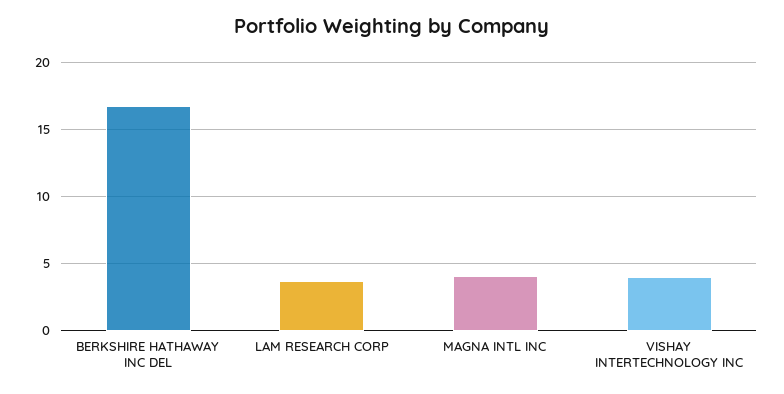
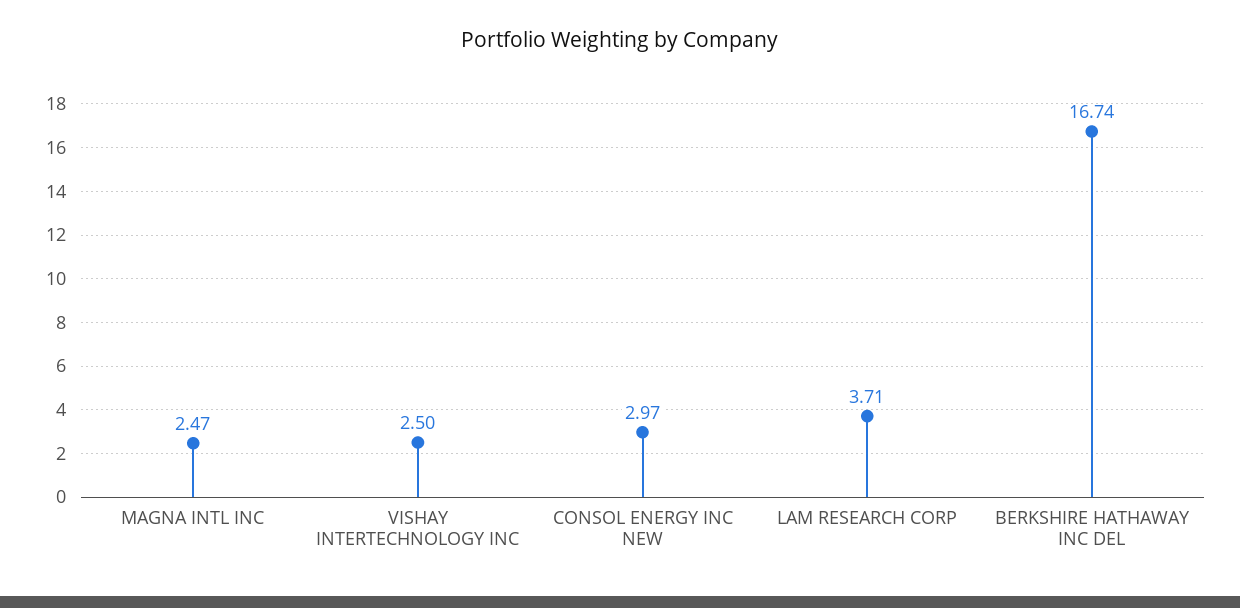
MAGNA INTL INC: 4 -> 2.47
VISHAY INTERTECHNOLOGY INC: 4 -> 2.5
CONSOL ENERGY INC NEW: none -> 2.97

